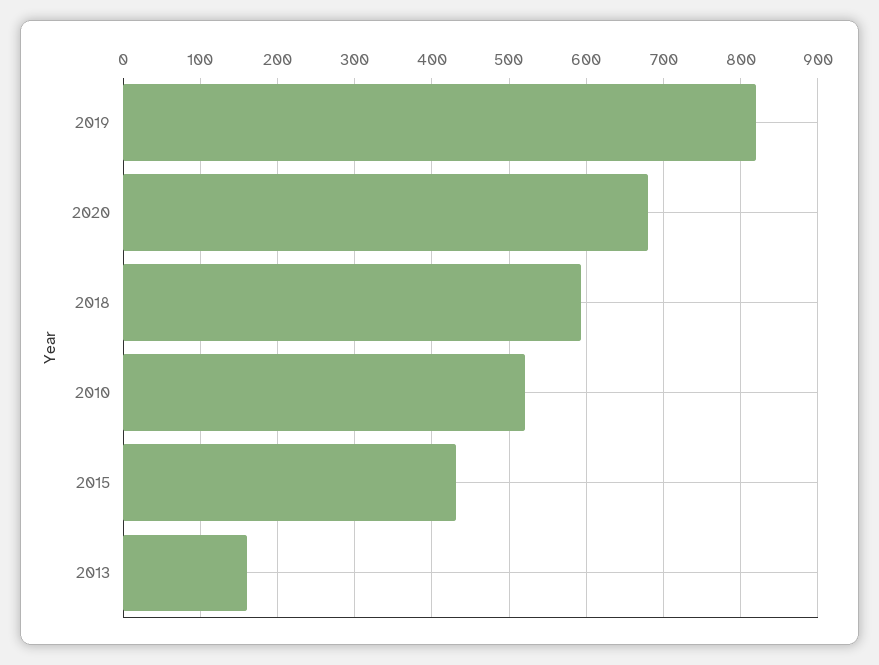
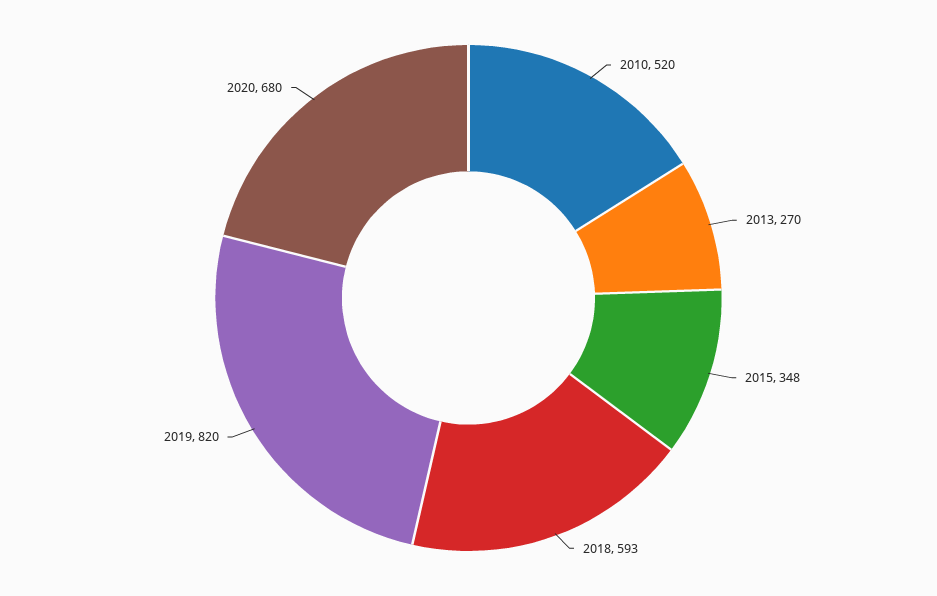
2015: 430 -> 348
2013: 160 -> 270

